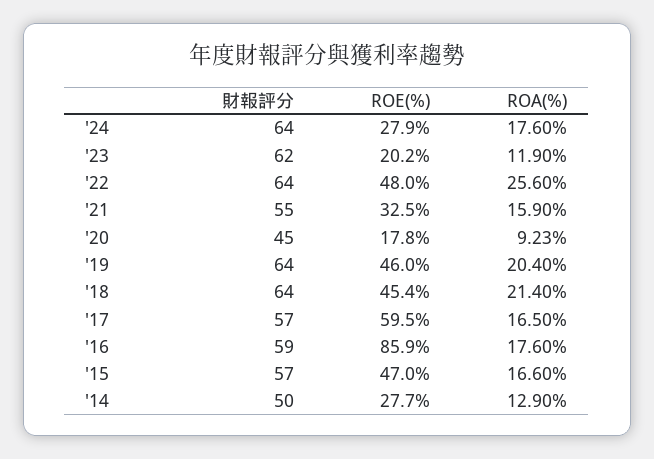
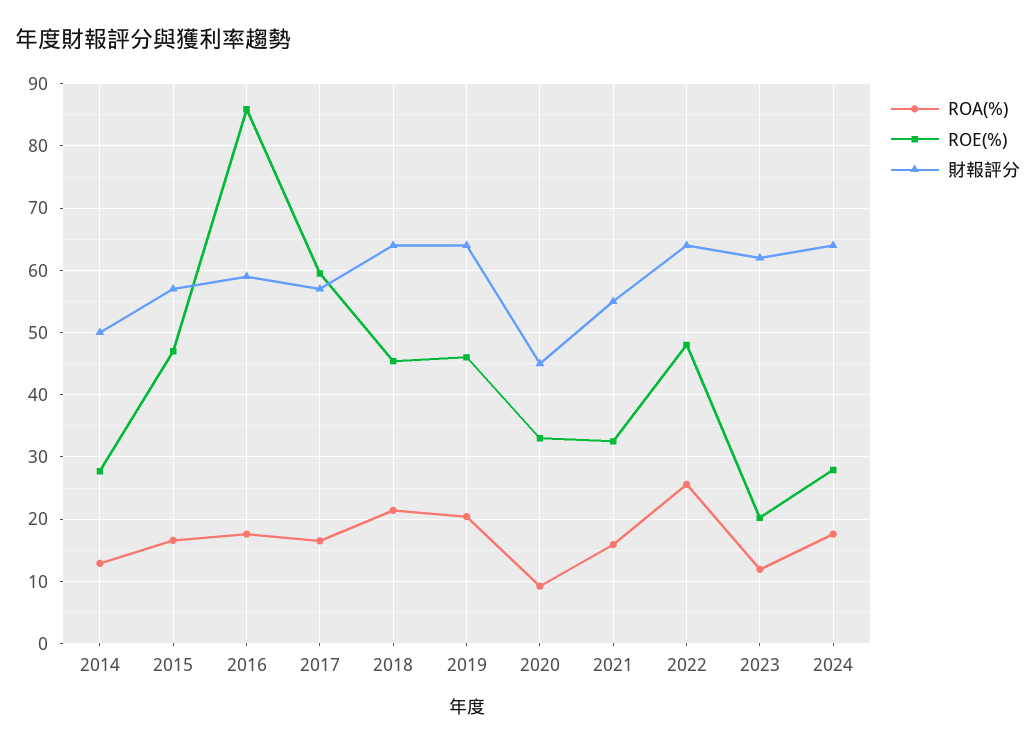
ROE(%), '20: 17.8 -> 33

